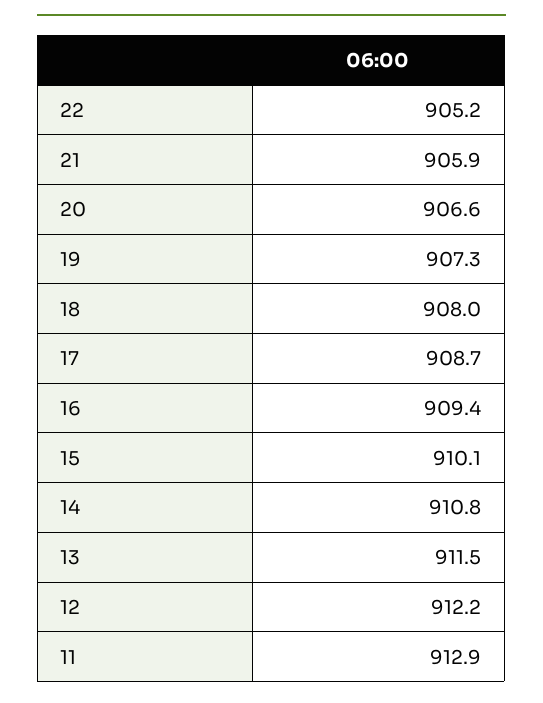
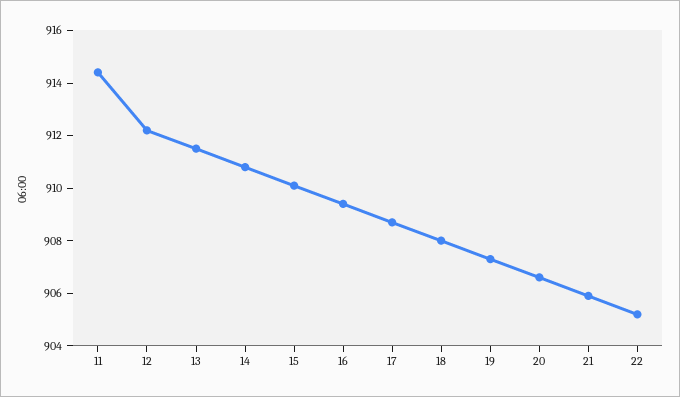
11: 912.9 -> 914.5

